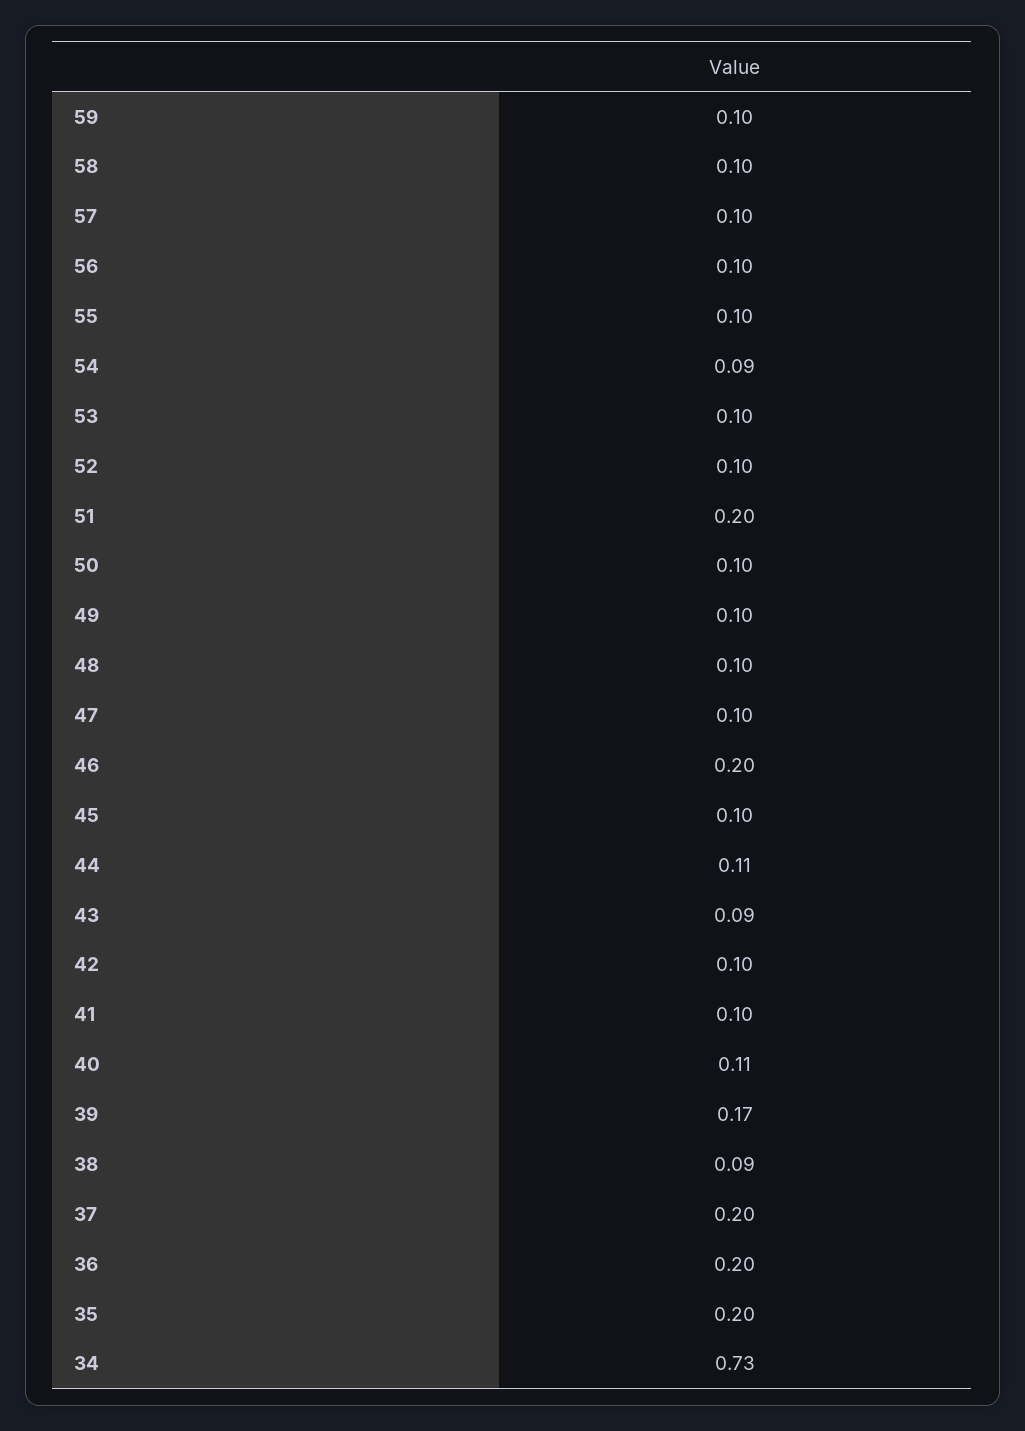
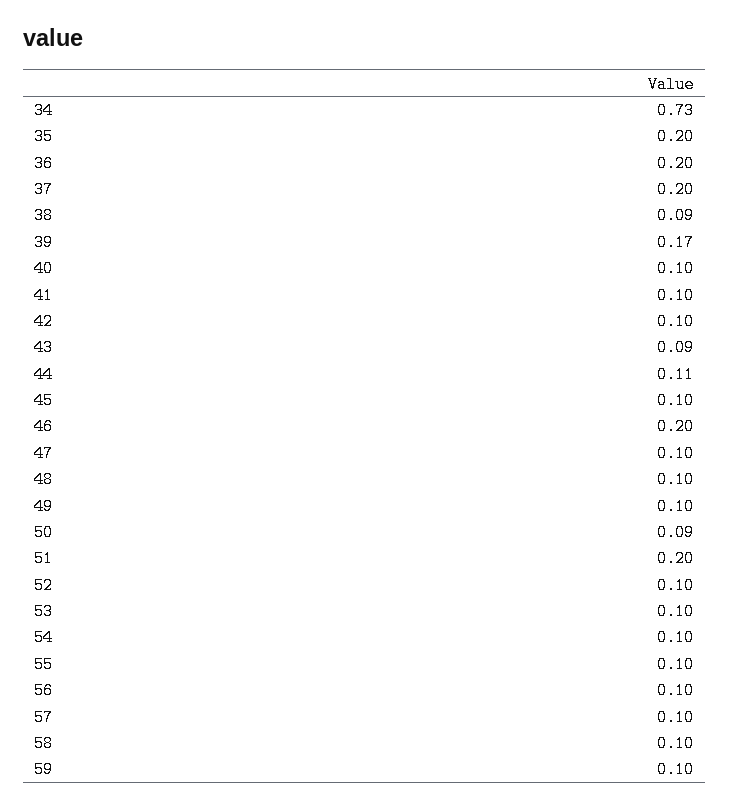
54: 0.09 -> 0.1
50: 0.1 -> 0.09
40: 0.11 -> 0.1

